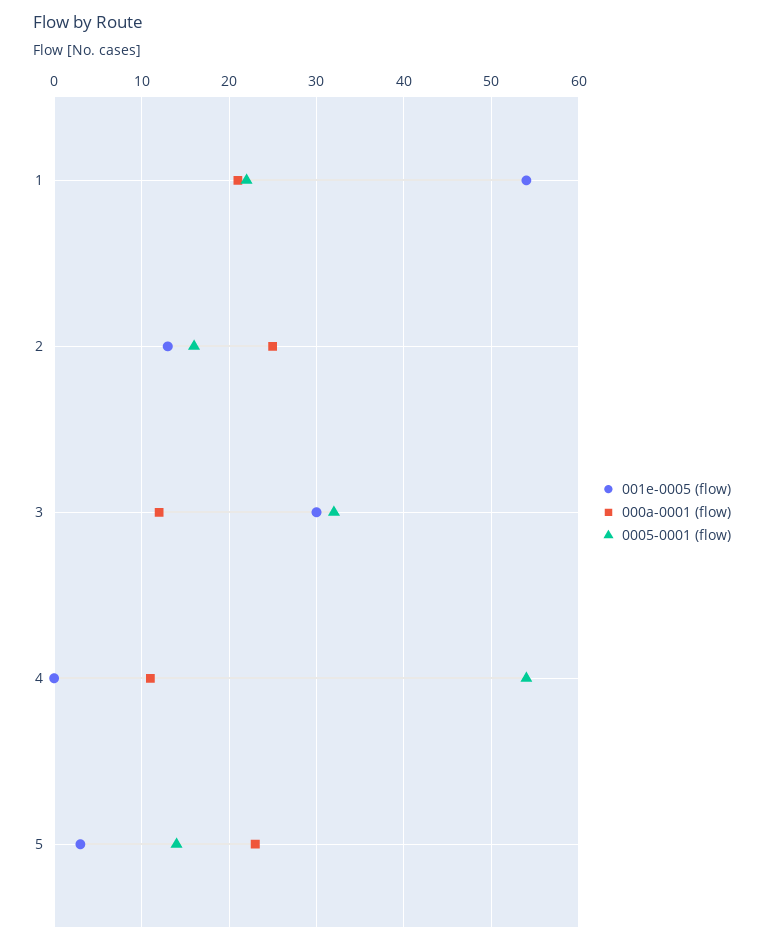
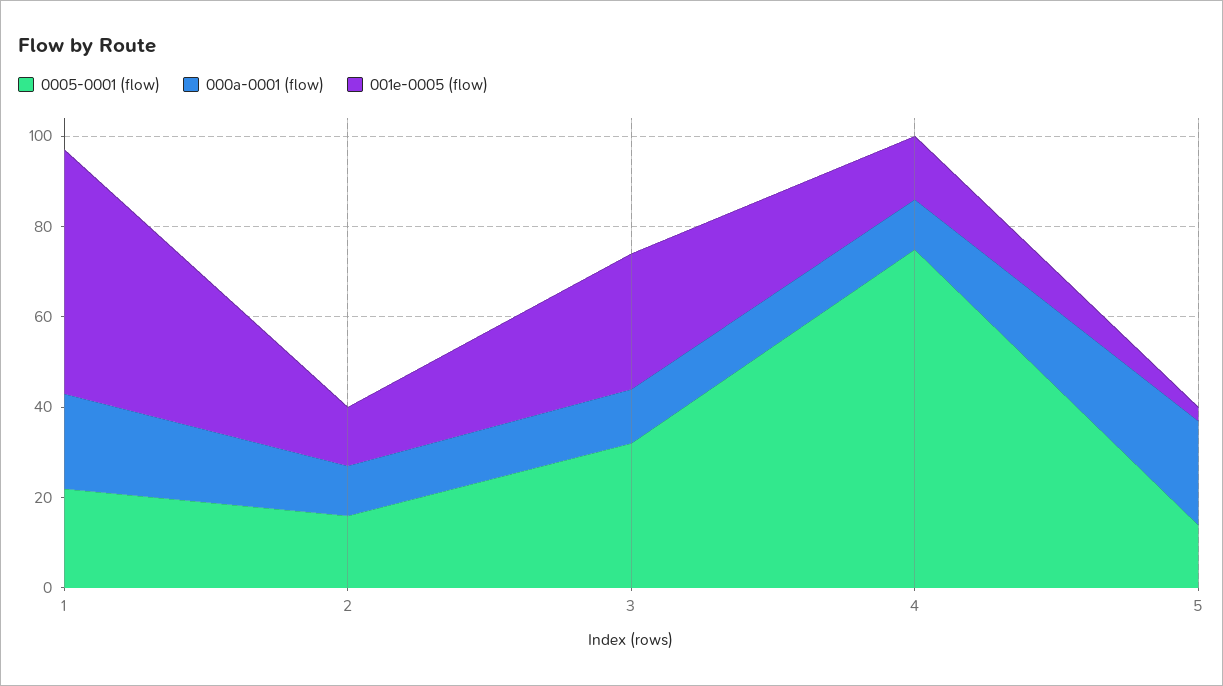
000a-0001 (flow), 2: 25 -> 10
001e-0005 (flow), 4: 0 -> 15
0005-0001 (flow), 4: 54 -> 75

